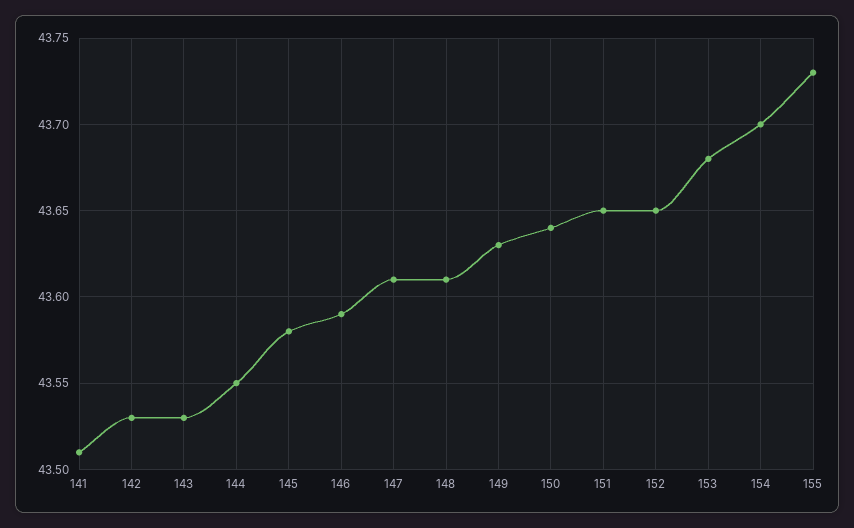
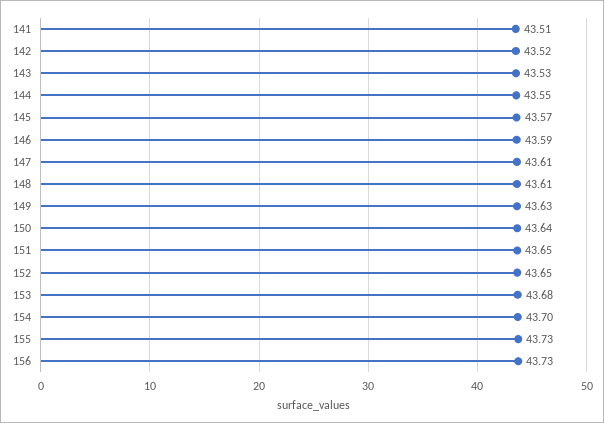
142: 43.53 -> 43.52
145: 43.58 -> 43.57
156: none -> 43.73

